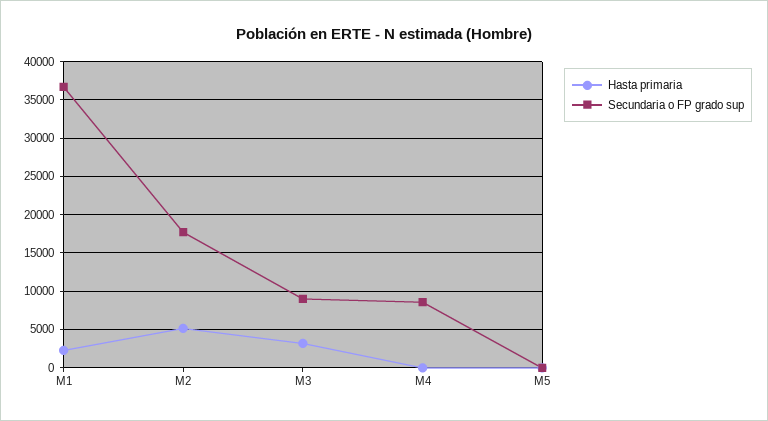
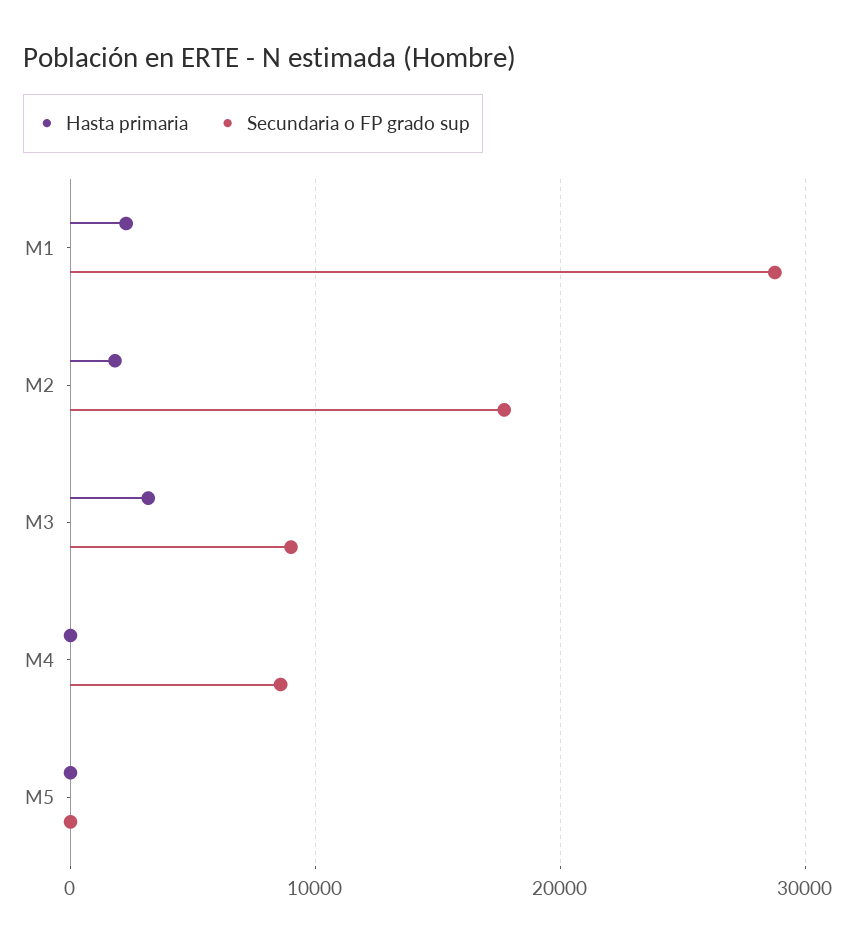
Secundaria o FP grado sup, M1: 37000 -> 29000
Hasta primaria, M2: 5000 -> 2000

